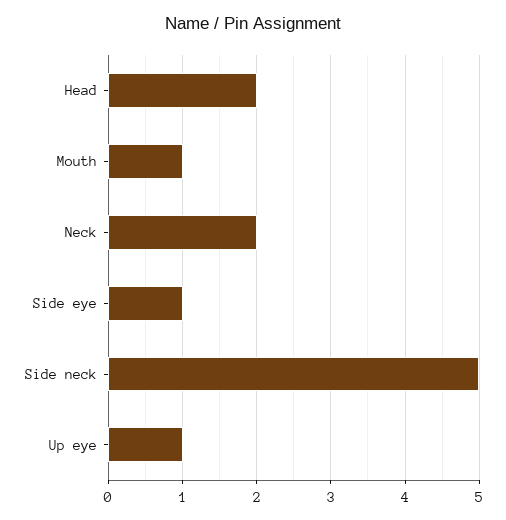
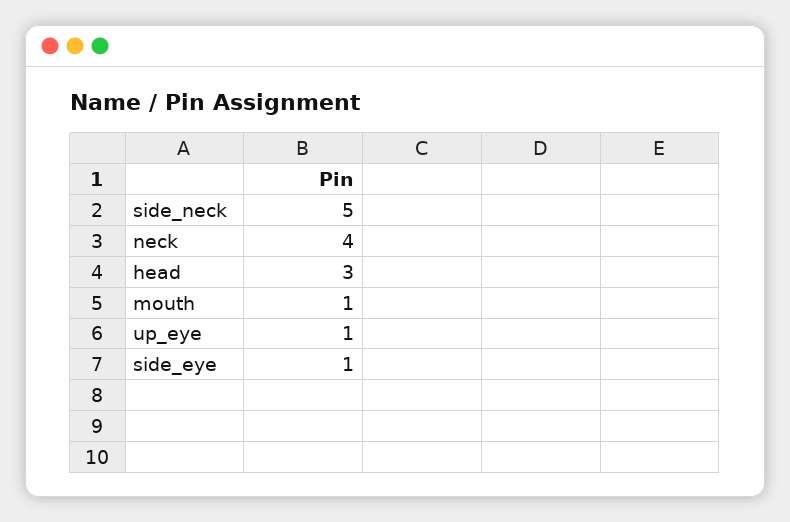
Head: 2 -> 3
Neck: 2 -> 4

